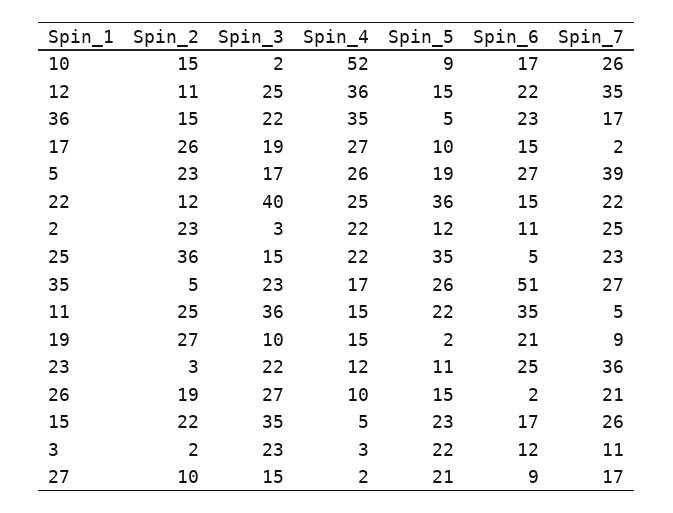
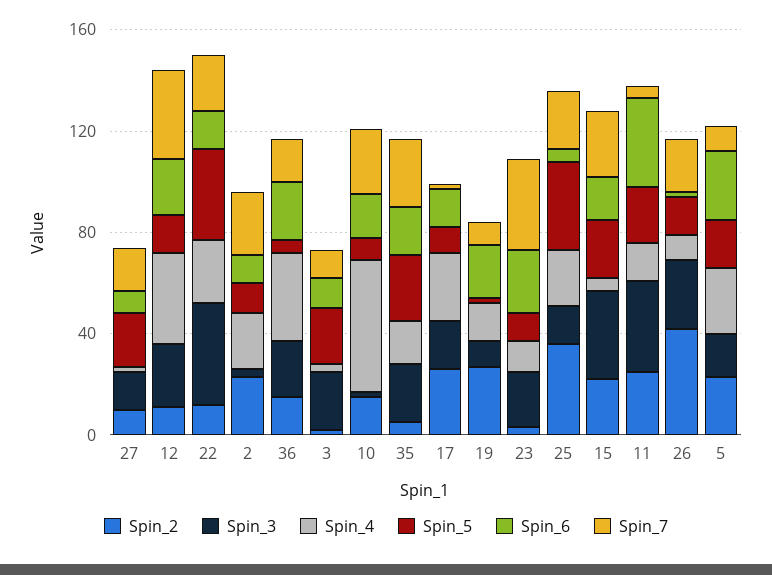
Spin_7, 5: 39 -> 10
Spin_6, 35: 51 -> 20
Spin_2, 26: 19 -> 40

